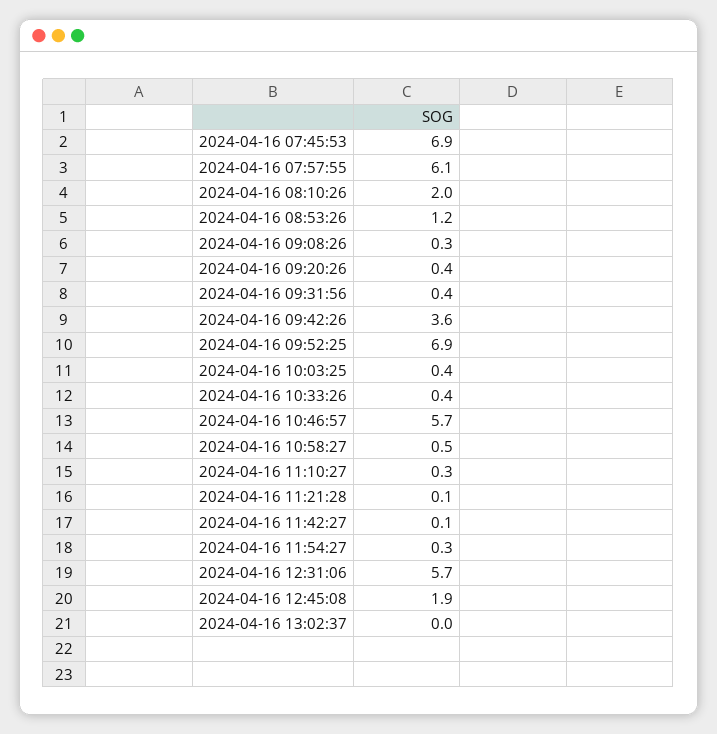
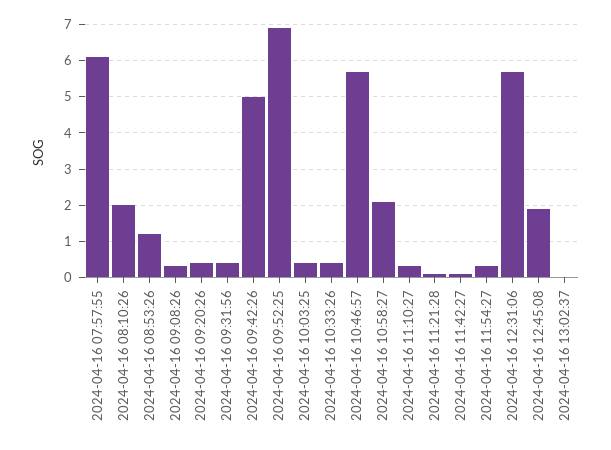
2024-04-16 07:45:53: 6.9 -> none
2024-04-16 09:42:26: 3.6 -> 5
2024-04-16 10:58:27: 0.5 -> 2

